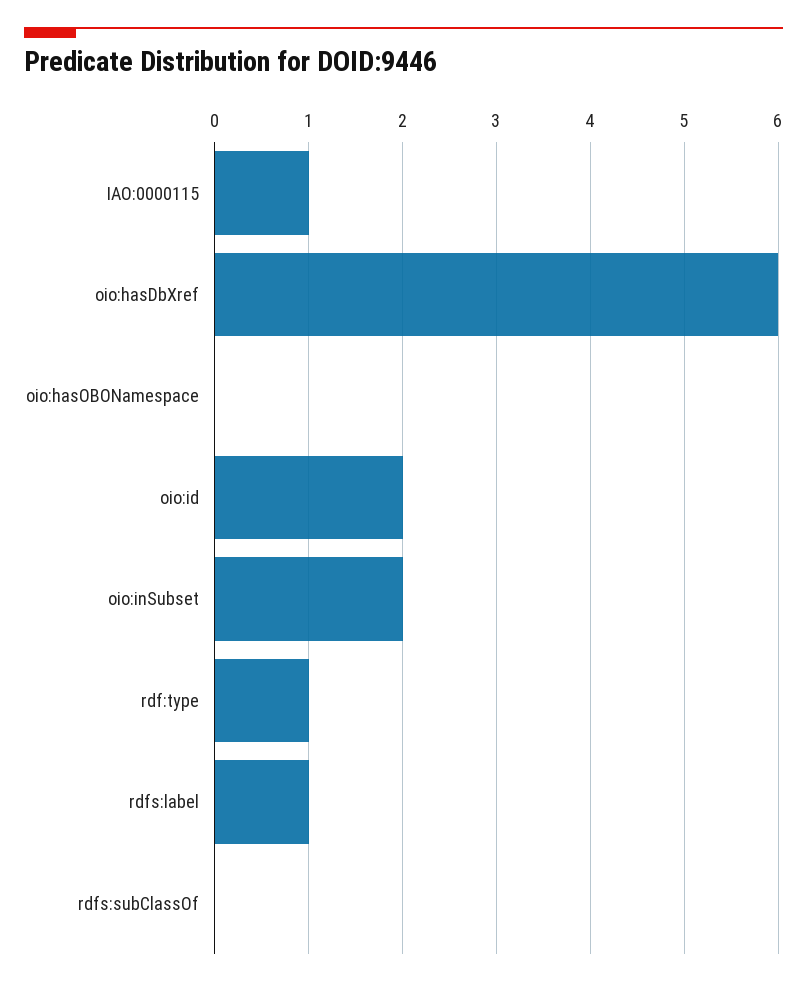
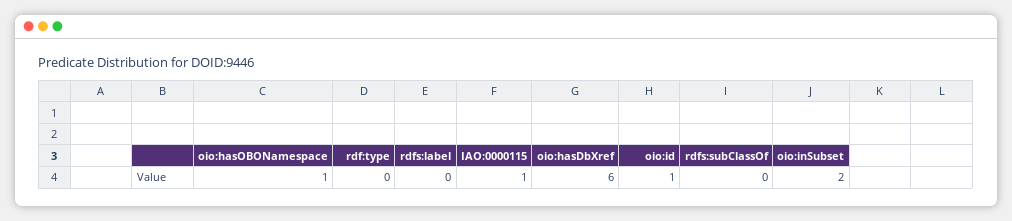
oio:hasOBONamespace: 0 -> 1
oio:id: 2 -> 1
rdf:type: 1 -> 0
rdfs:label: 1 -> 0

